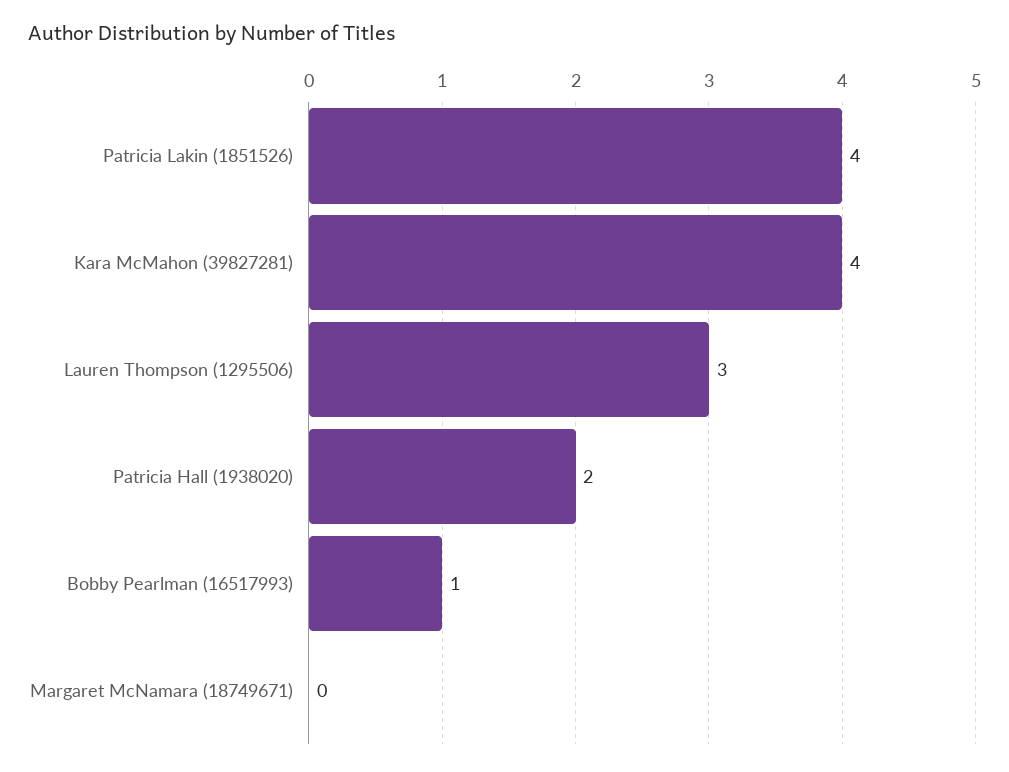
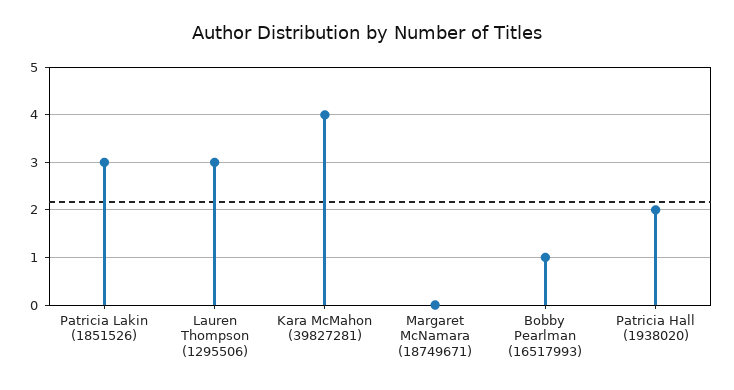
Patricia Lakin (1851526): 4 -> 3

